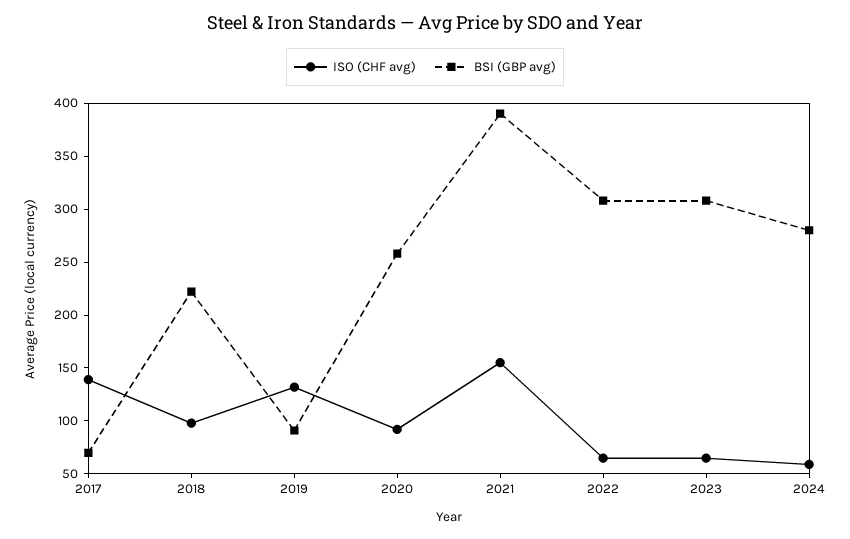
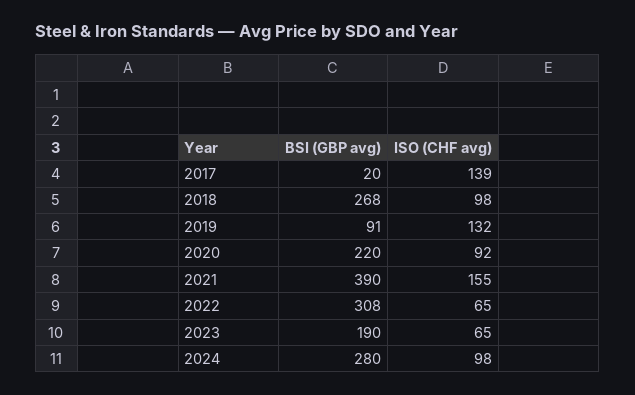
BSI (GBP avg), 2017: 70 -> 20
BSI (GBP avg), 2018: 220 -> 268
BSI (GBP avg), 2020: 260 -> 220
BSI (GBP avg), 2023: 310 -> 190
ISO (CHF avg), 2024: 60 -> 98

